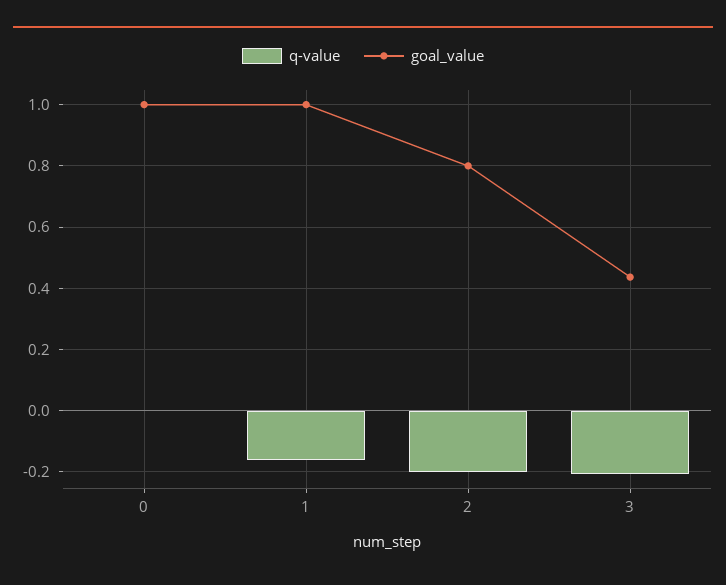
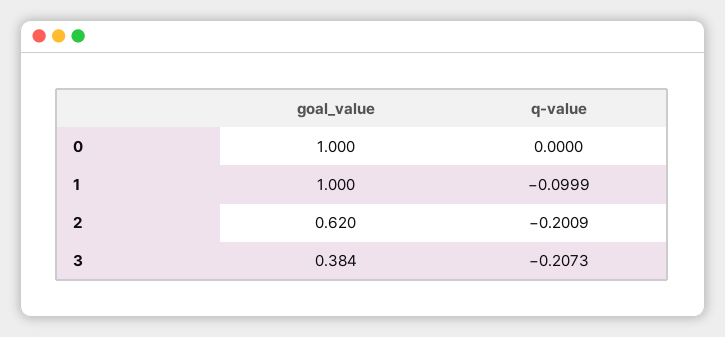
q-value, 1: -0.16 -> -0.0999
goal_value, 2: 0.8 -> 0.62
goal_value, 3: 0.44 -> 0.384

